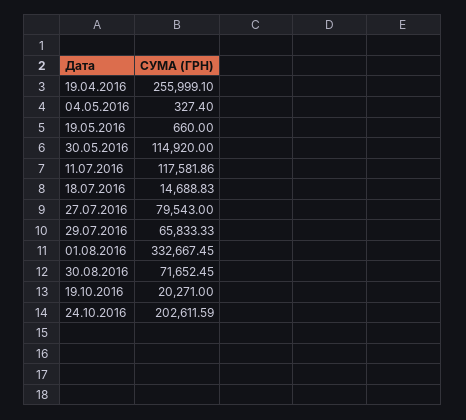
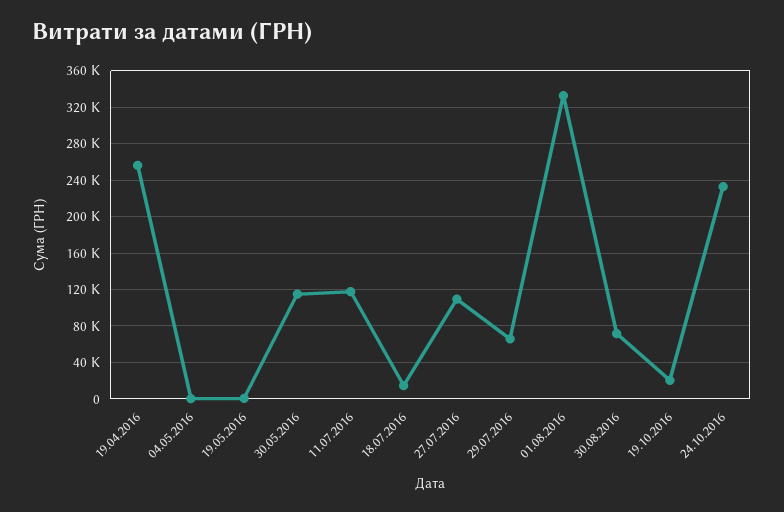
27.07.2016: 79543 -> 110000
24.10.2016: 202611.59 -> 230000

